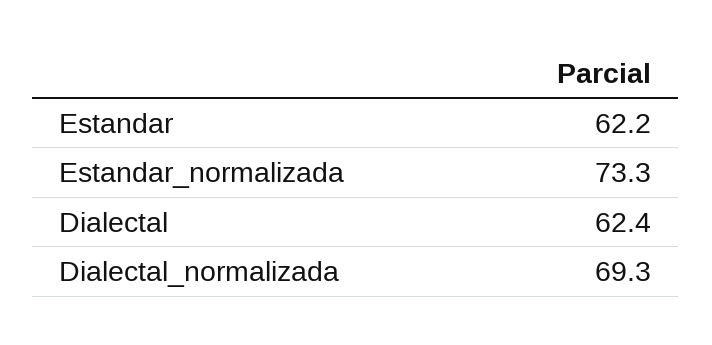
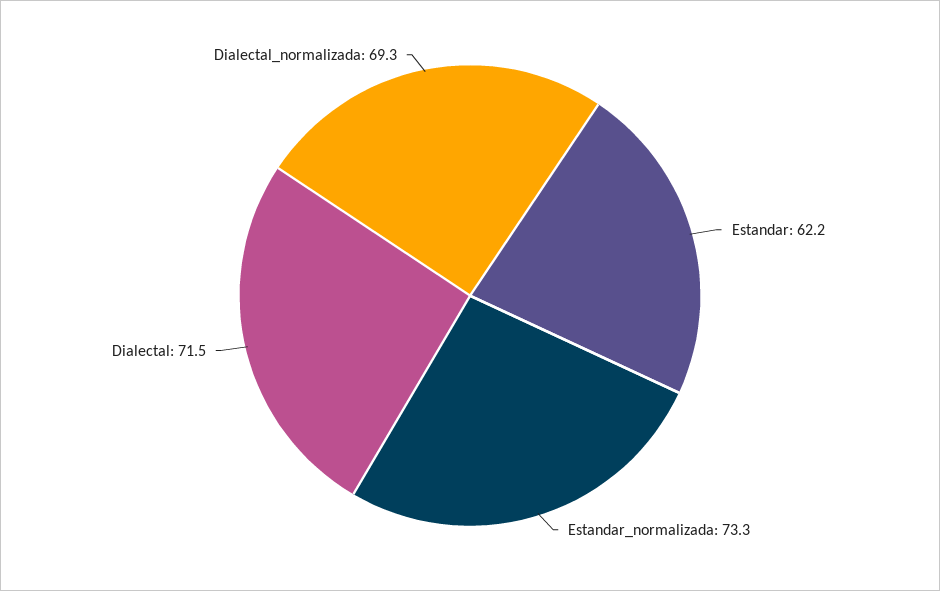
Dialectal: 62.4 -> 71.5

